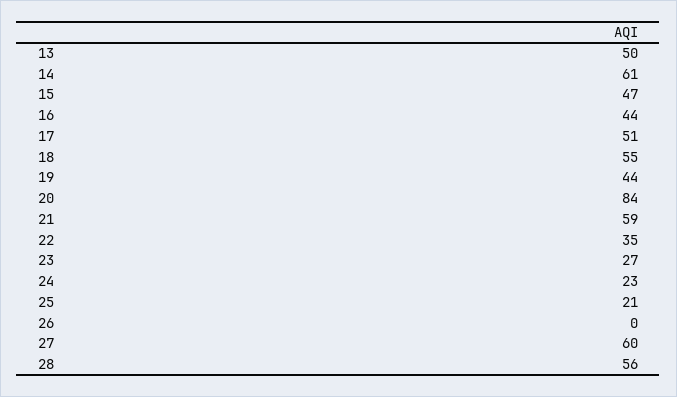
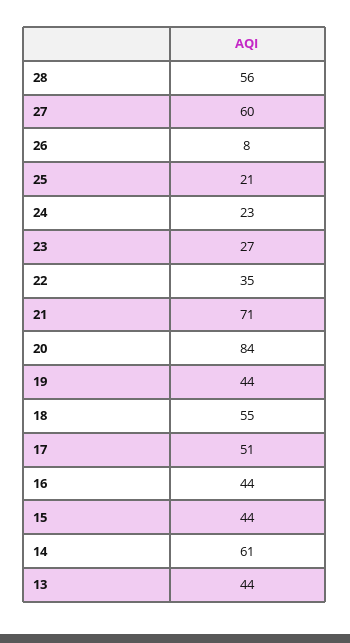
13: 50 -> 44
15: 47 -> 44
21: 59 -> 71
26: 0 -> 8

